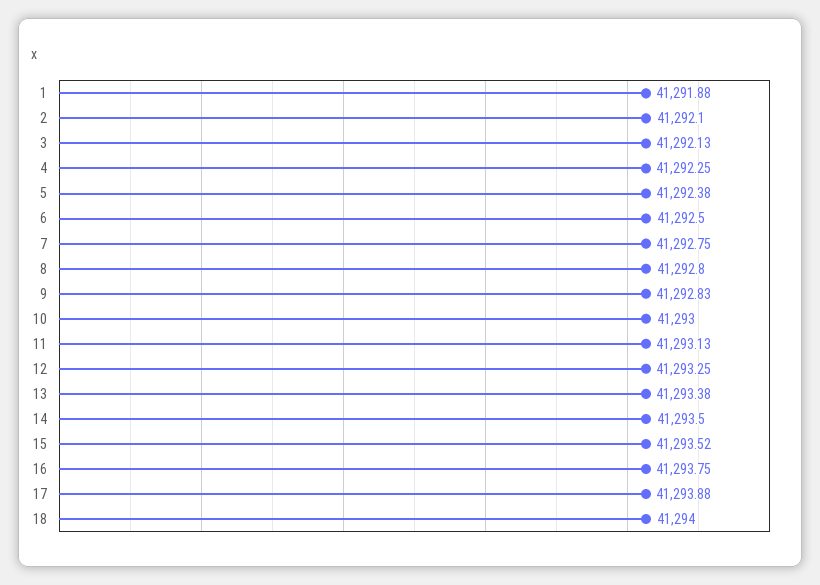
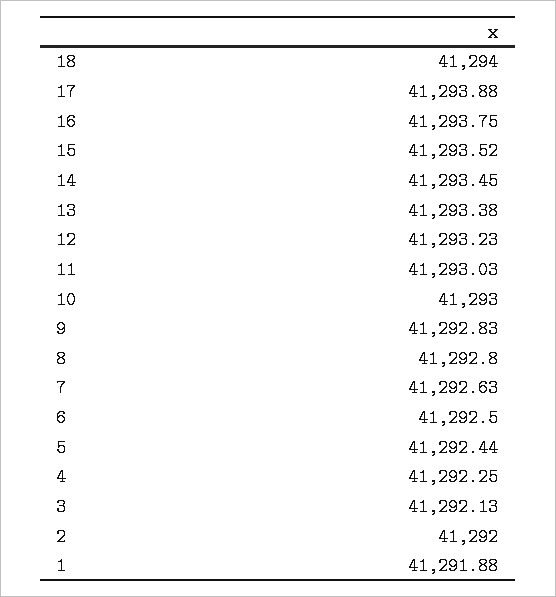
2: 41292.1 -> 41292
5: 41292.38 -> 41292.44
7: 41292.75 -> 41292.63
11: 41293.13 -> 41293.03
12: 41293.25 -> 41293.23
14: 41293.5 -> 41293.45

